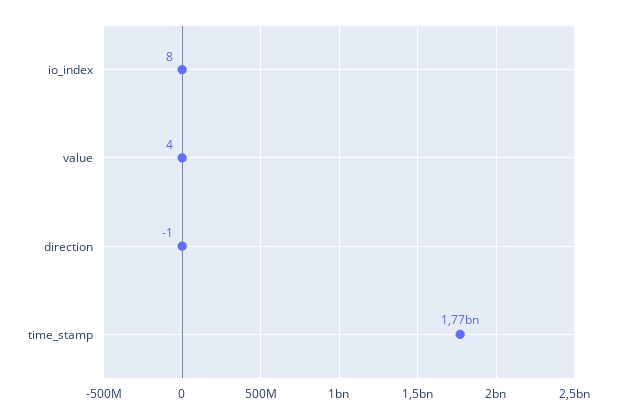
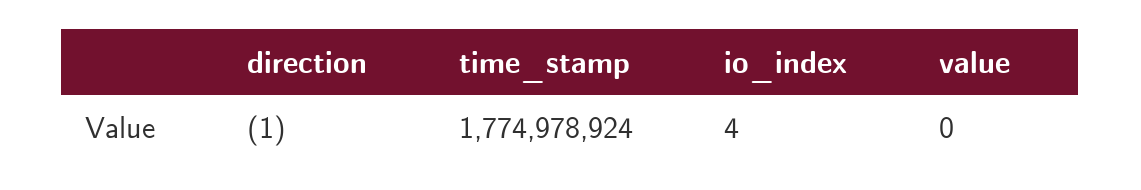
io_index: 8 -> 4
value: 4 -> 0

